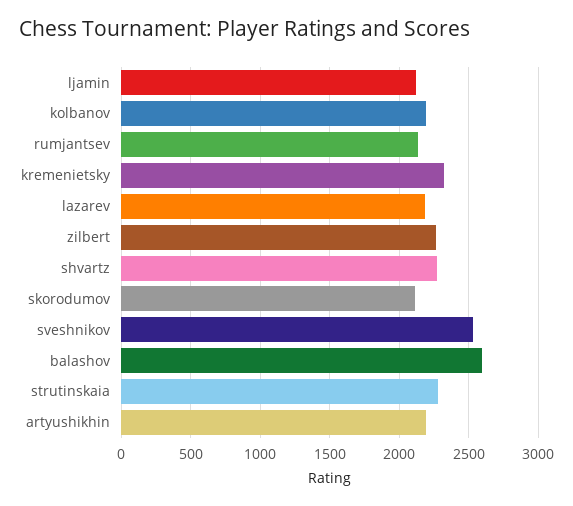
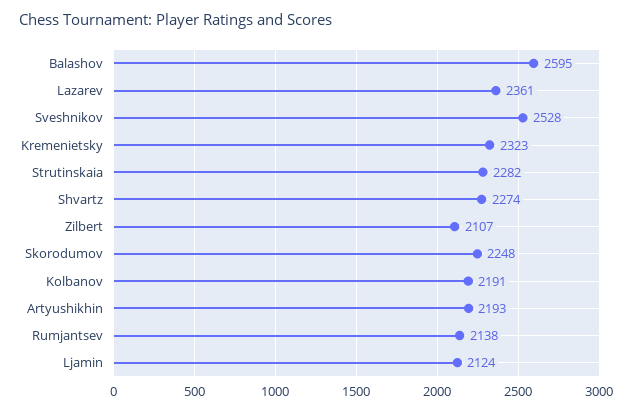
lazarev: 2200 -> 2361
zilbert: 2250 -> 2107
skorodumov: 2100 -> 2248

